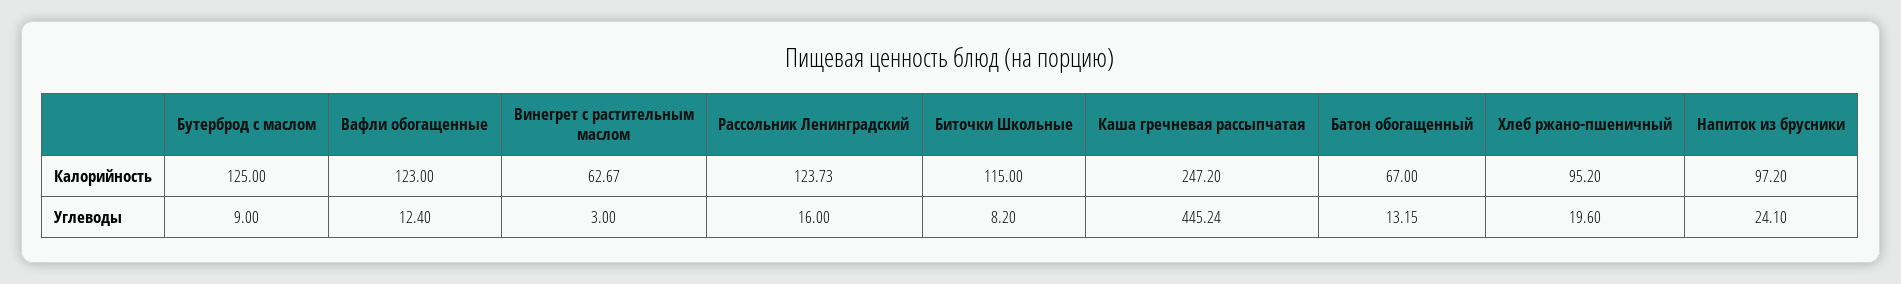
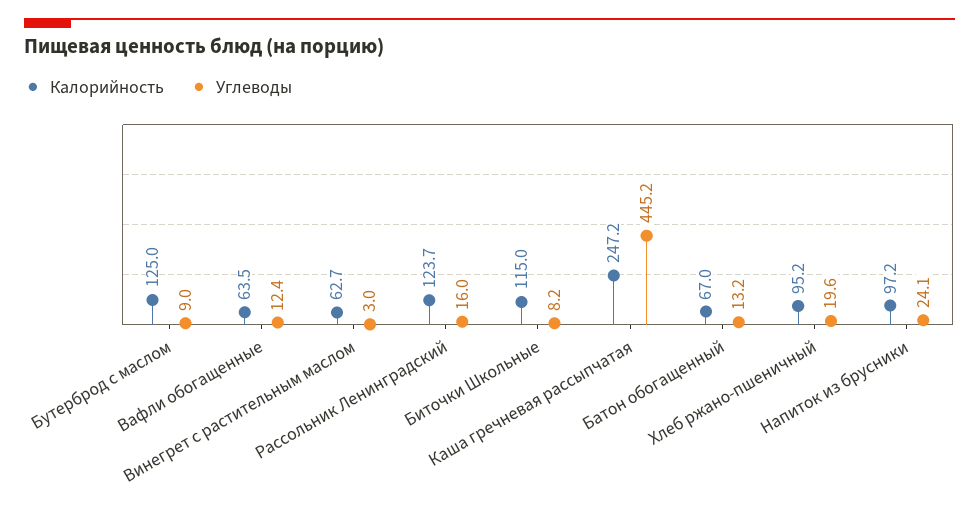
Калорийность, Вафли обогащенные: 123 -> 63.5

